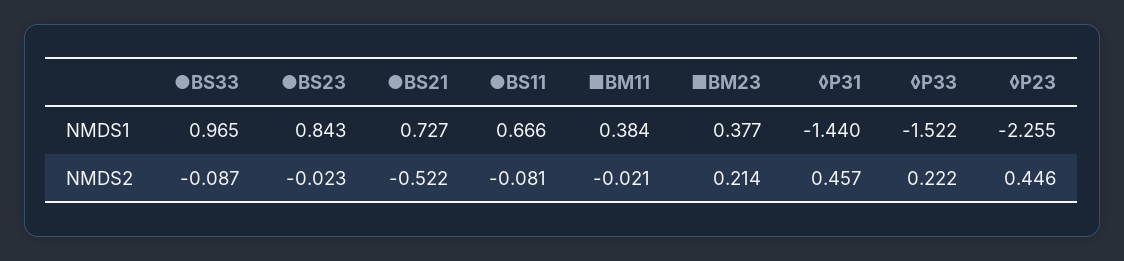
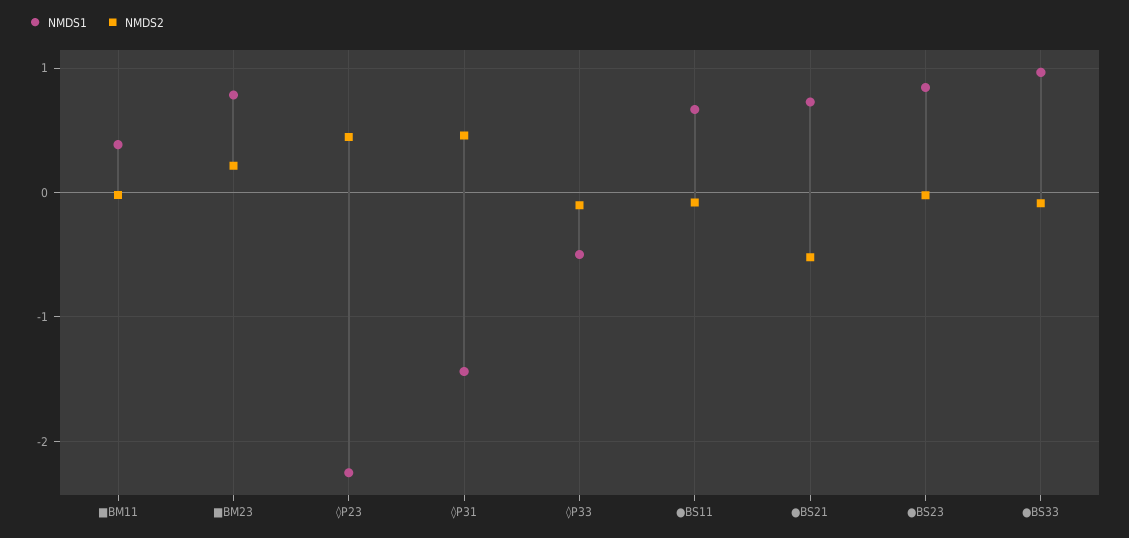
NMDS1, ■BM23: 0.377 -> 0.8
NMDS1, ◊P33: -1.522 -> -0.5
NMDS2, ◊P33: 0.222 -> -0.1

